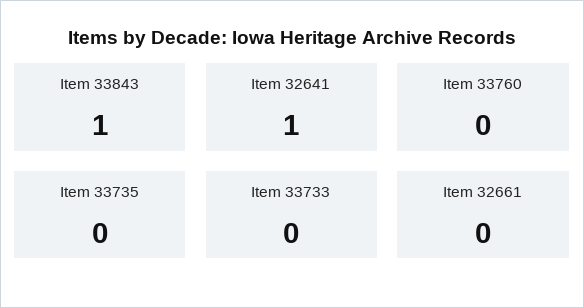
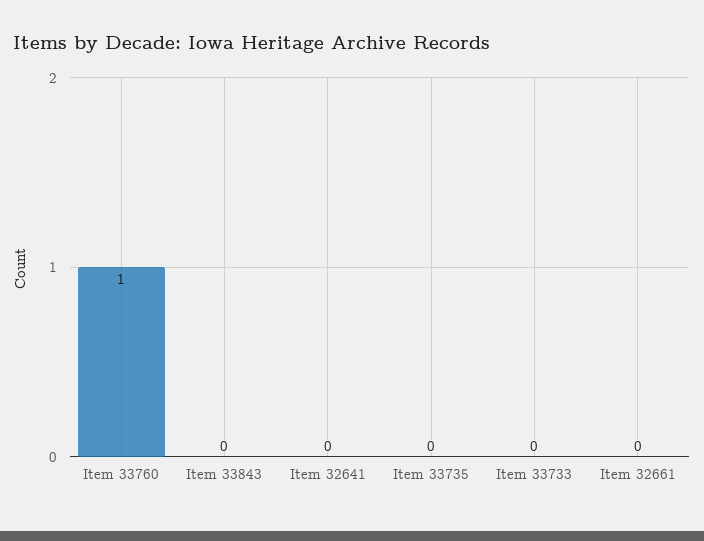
Item 33843: 1 -> 0
Item 32641: 1 -> 0
Item 33760: 0 -> 1

